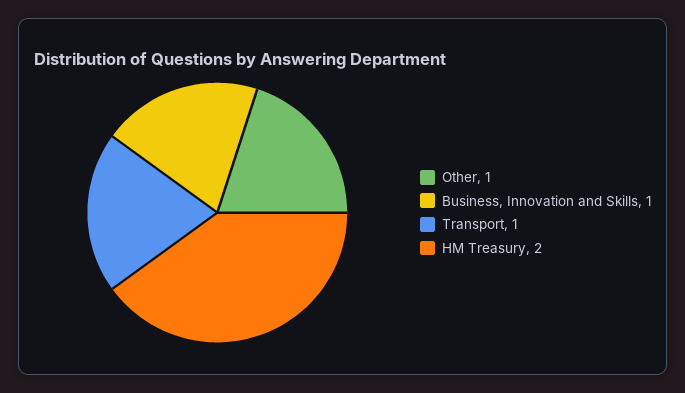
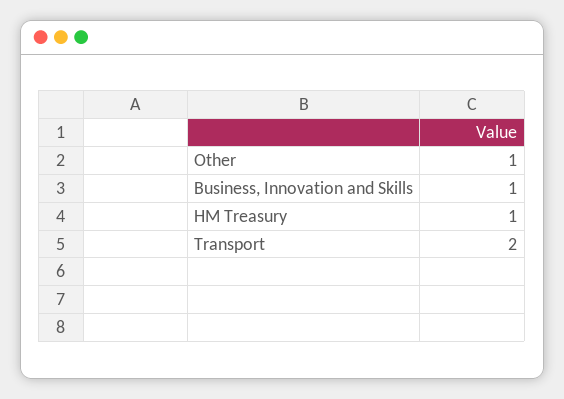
Transport: 1 -> 2
HM Treasury: 2 -> 1

